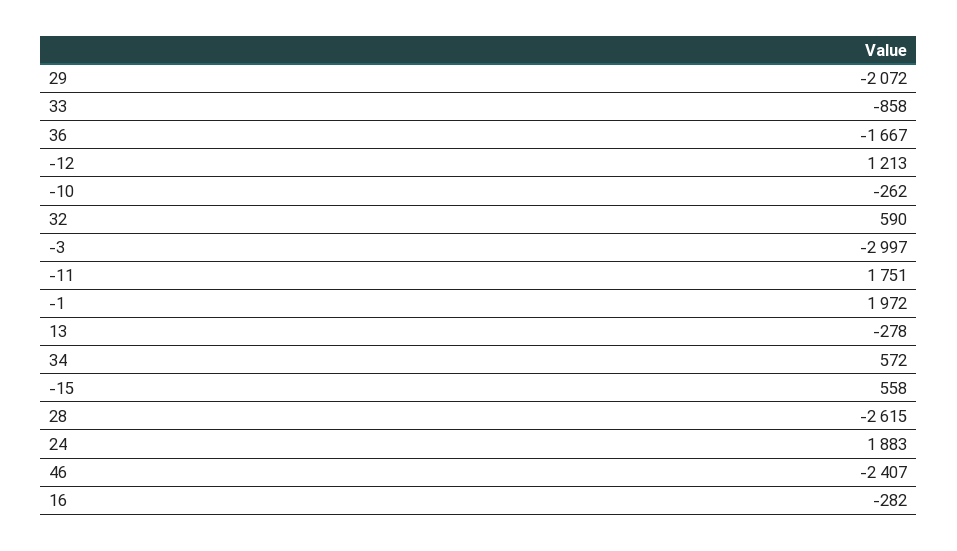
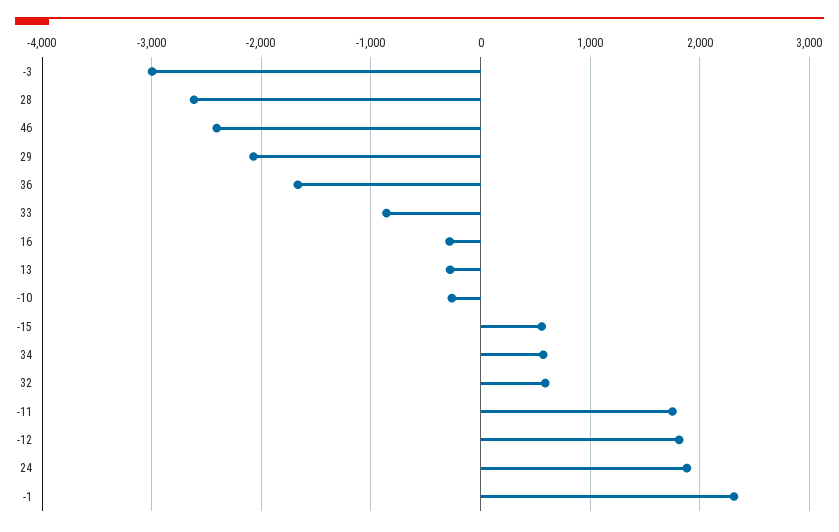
-12: 1213 -> 1800
-1: 1972 -> 2300

